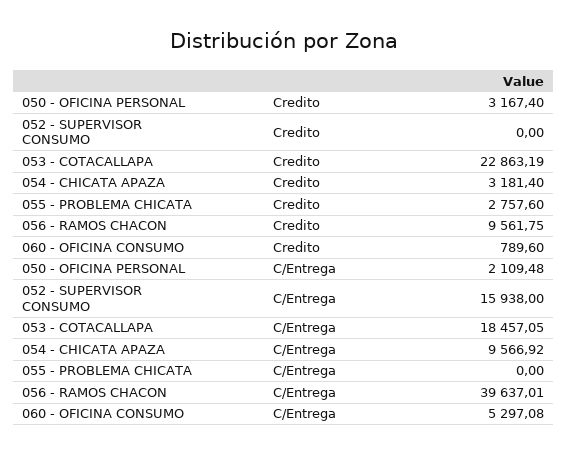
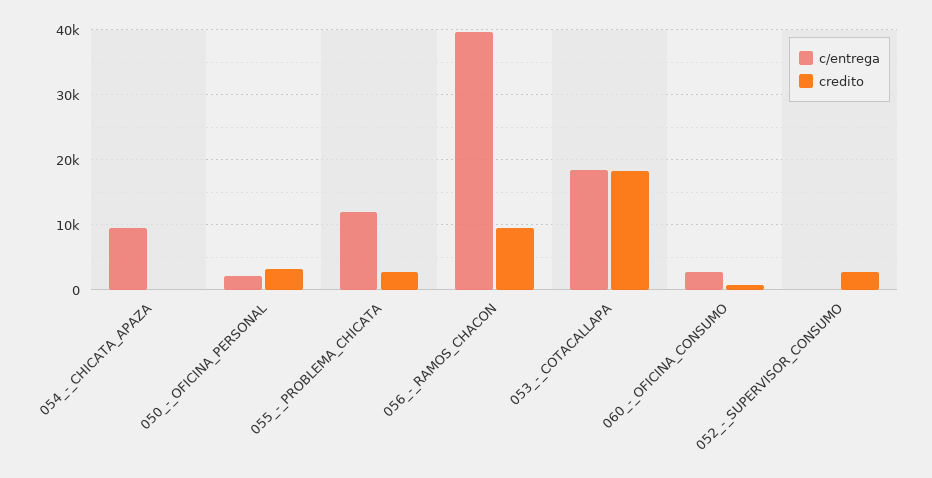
Credito, 052 - SUPERVISOR CONSUMO: 0 -> 3000
Credito, 053 - COTACALLAPA: 22863.19 -> 18000
Credito, 054 - CHICATA APAZA: 3181.4 -> 0
C/Entrega, 052 - SUPERVISOR CONSUMO: 15938 -> 0
C/Entrega, 055 - PROBLEMA CHICATA: 0 -> 12000
C/Entrega, 060 - OFICINA CONSUMO: 5297.08 -> 3000

